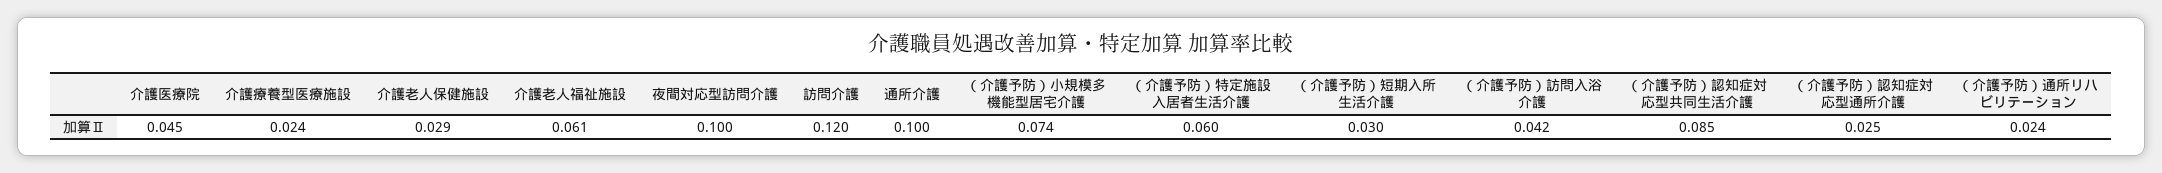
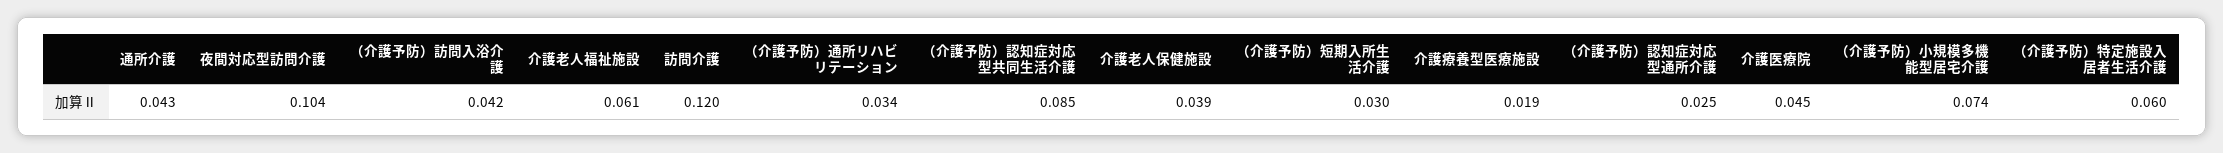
介護療養型医療施設: 0.024 -> 0.019
介護老人保健施設: 0.029 -> 0.039
夜間対応型訪問介護: 0.1 -> 0.104
通所介護: 0.1 -> 0.043
（介護予防）通所リハビリテーション: 0.024 -> 0.034

